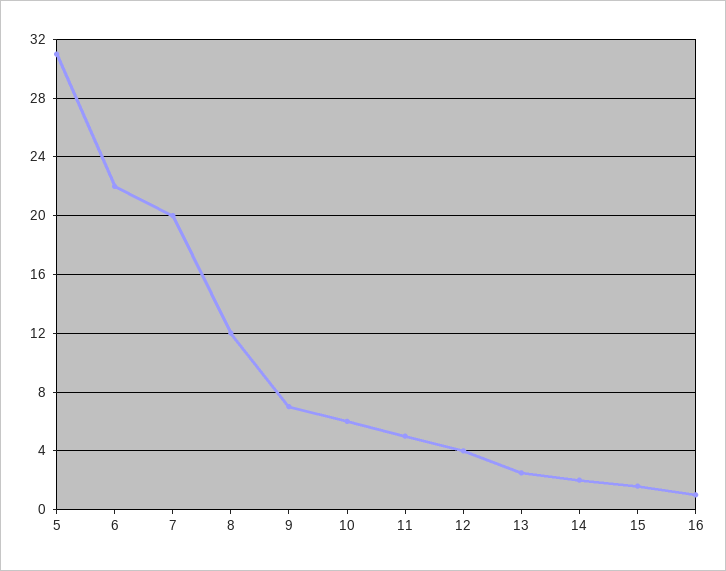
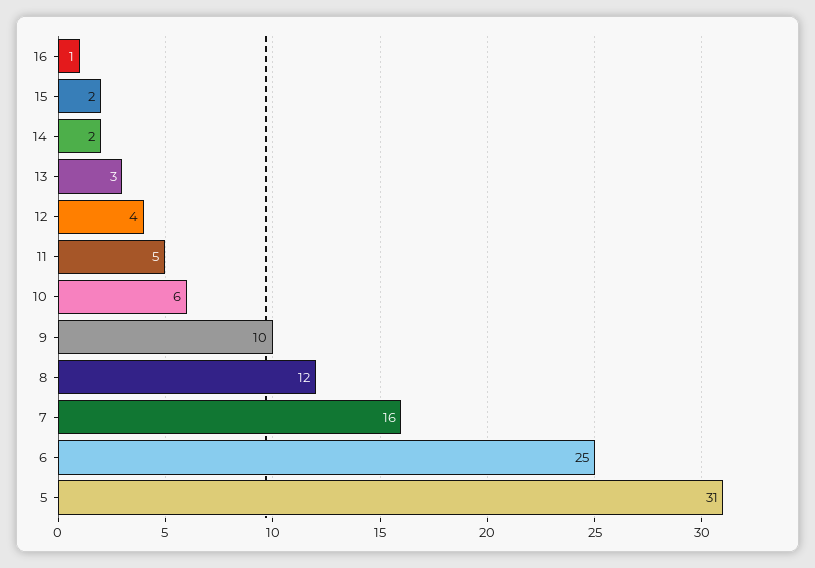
6: 22 -> 25
7: 20 -> 16
9: 7 -> 10

